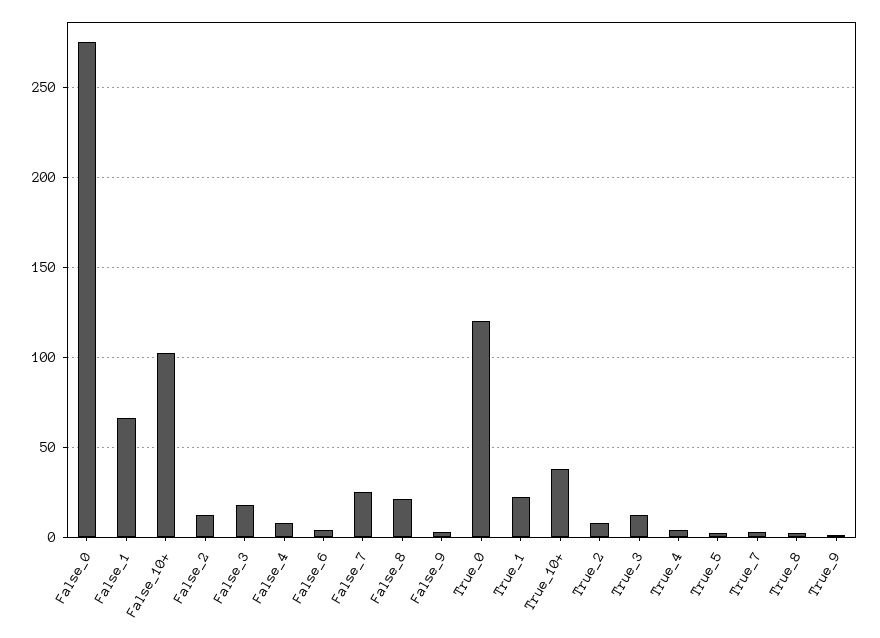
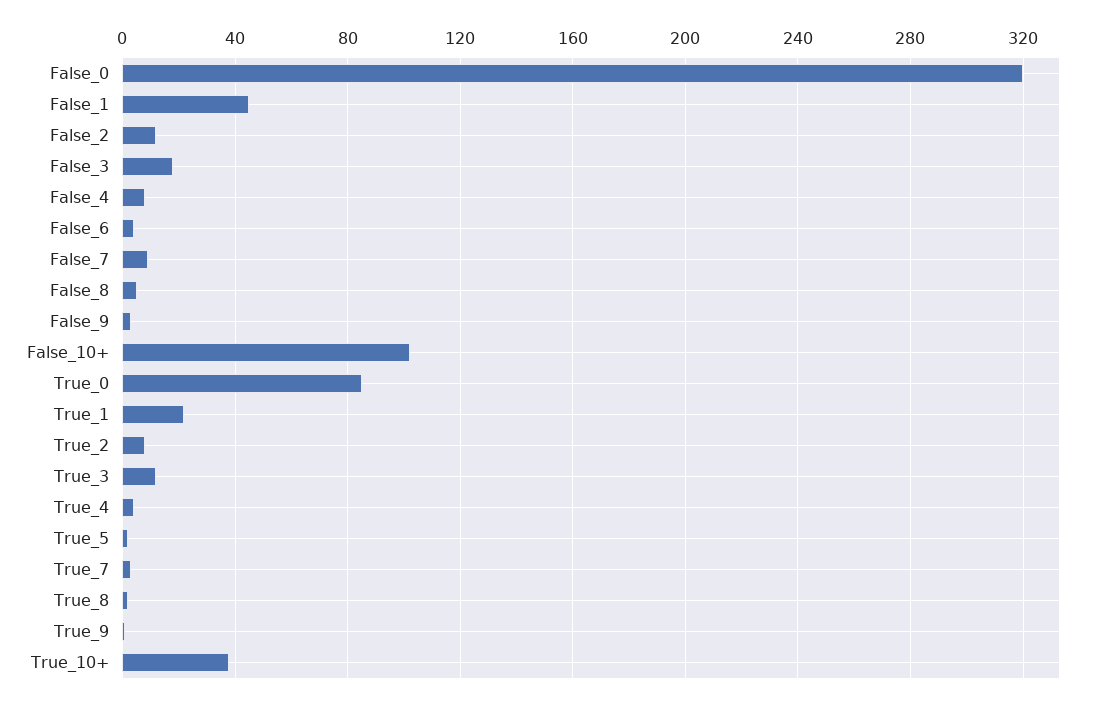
False_0: 275 -> 320
False_1: 65 -> 45
False_7: 25 -> 10
False_8: 20 -> 5
True_0: 120 -> 85

